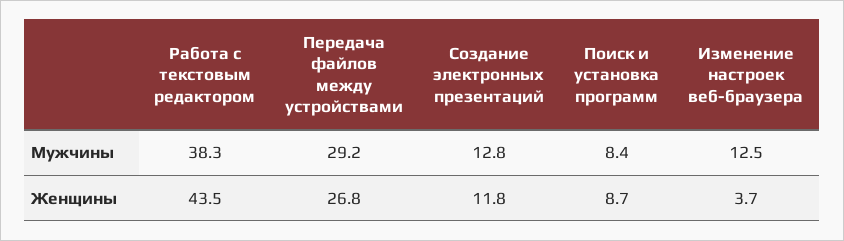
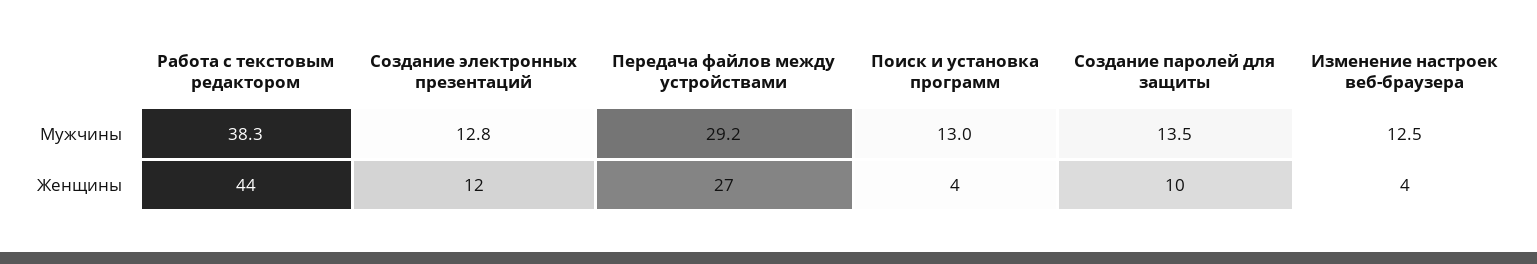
Поиск и установка программ, Мужчины: 8.4 -> 13
Поиск и установка программ, Женщины: 8.7 -> 4
Создание паролей для защиты, Мужчины: none -> 13.5
Создание паролей для защиты, Женщины: none -> 10

